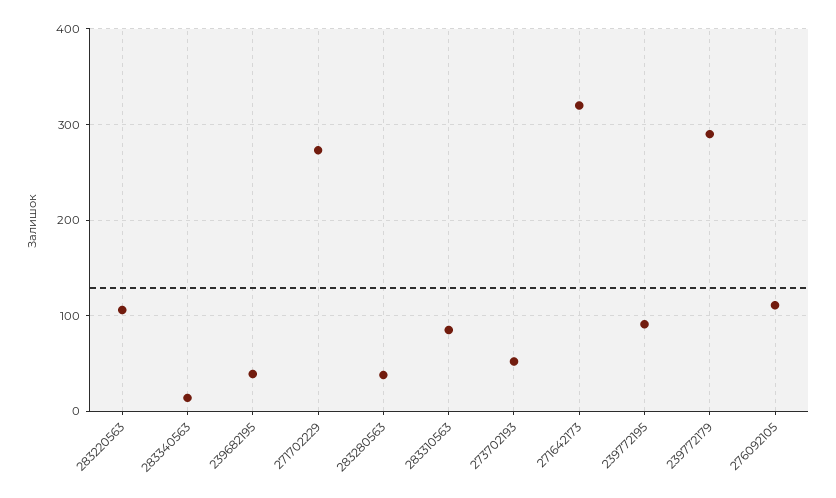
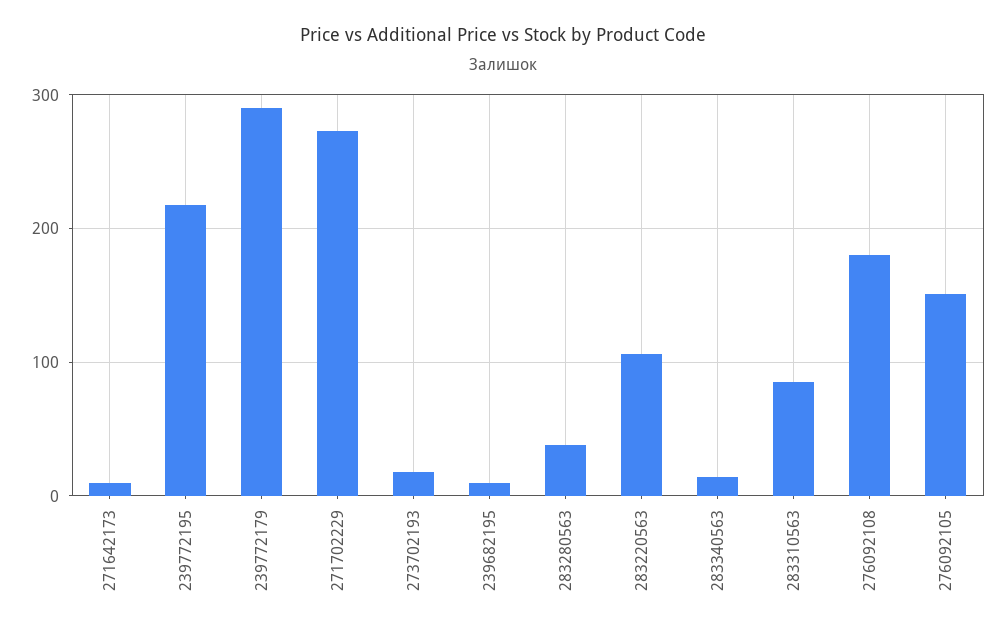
239682195: 40 -> 10
273702193: 50 -> 20
271642173: 320 -> 10
239772195: 90 -> 220
276092105: 110 -> 150
276092108: none -> 180

